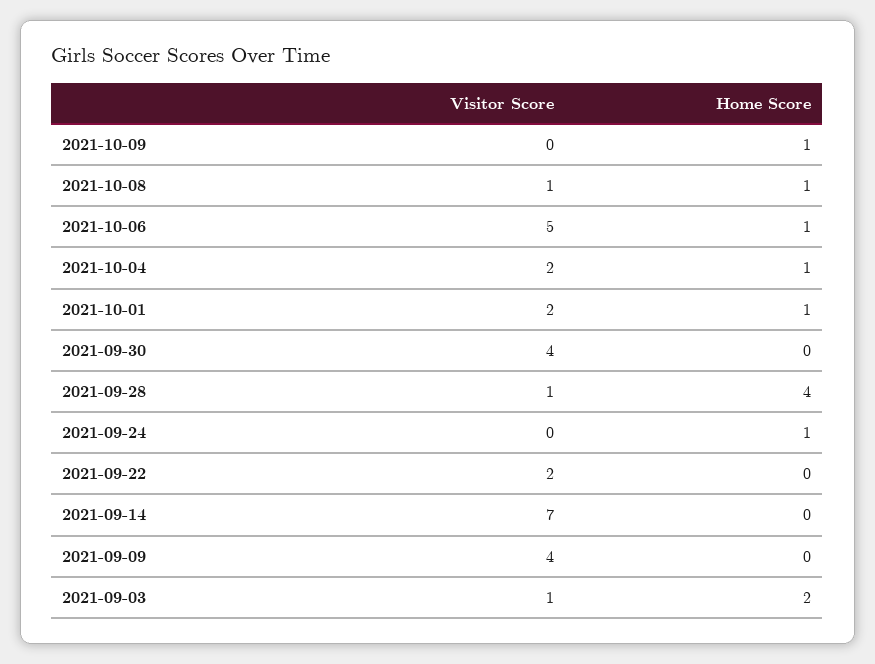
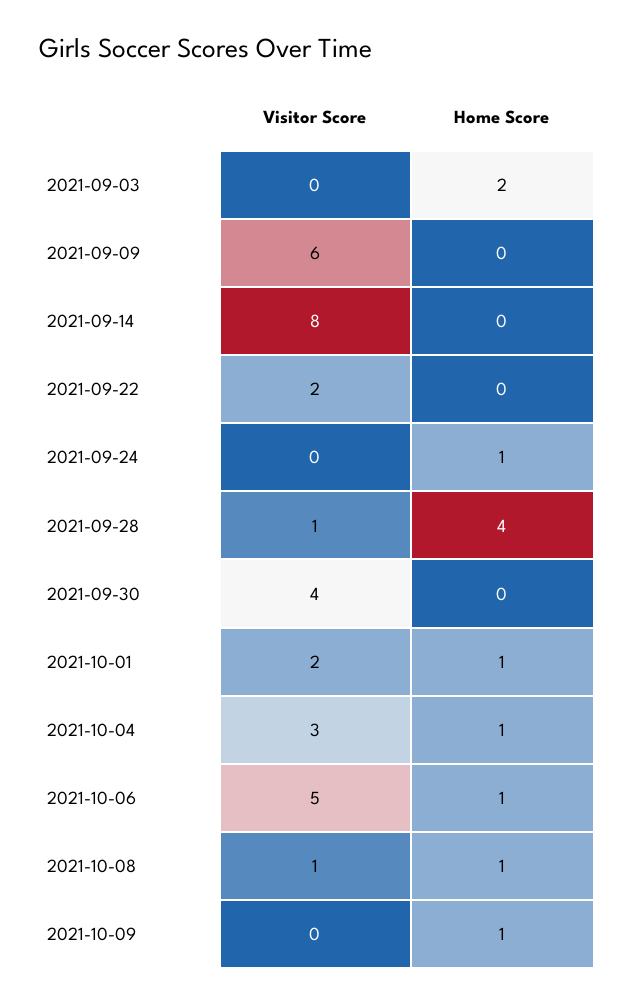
Visitor Score, 2021-10-04: 2 -> 3
Visitor Score, 2021-09-14: 7 -> 8
Visitor Score, 2021-09-09: 4 -> 6
Visitor Score, 2021-09-03: 1 -> 0

